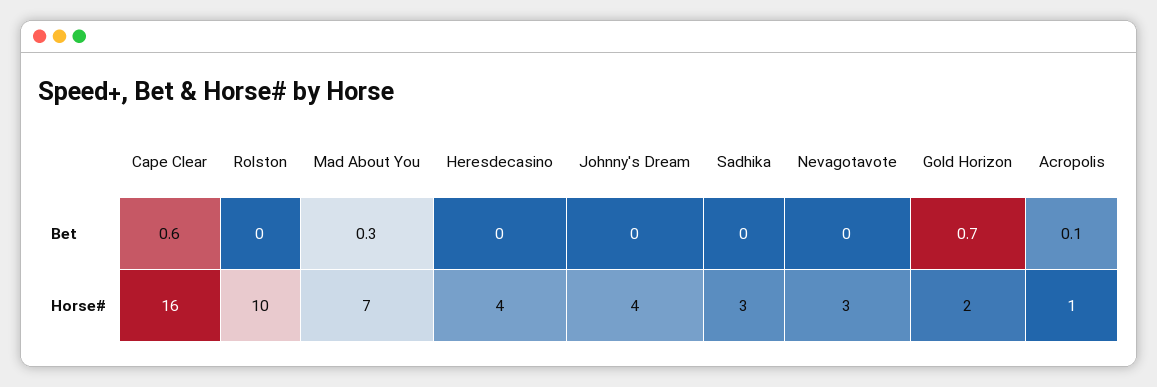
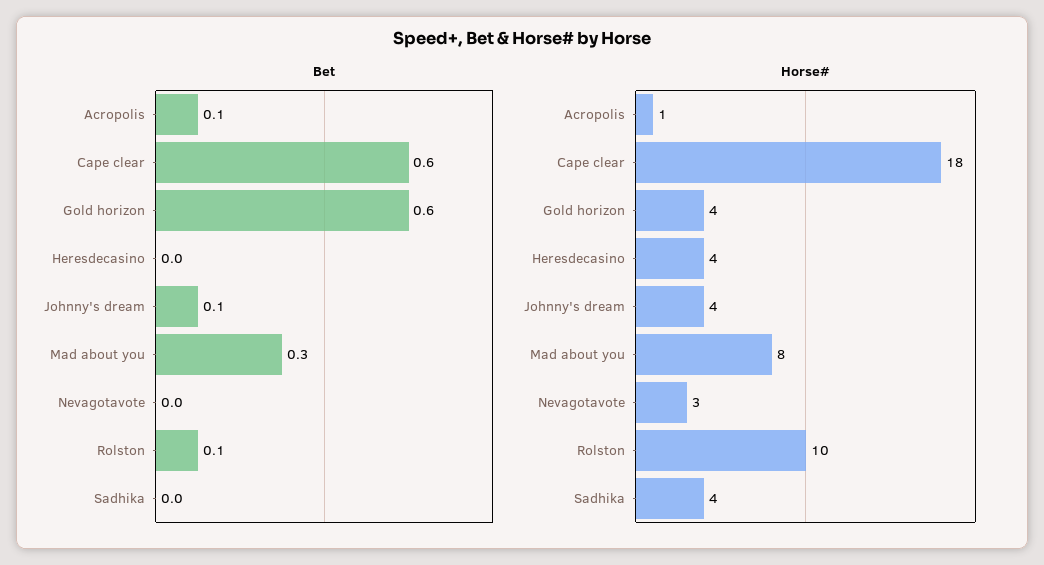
Bet, Rolston: 0 -> 0.1
Bet, Johnny's Dream: 0 -> 0.1
Bet, Gold Horizon: 0.7 -> 0.6
Horse#, Cape Clear: 16 -> 18
Horse#, Mad About You: 7 -> 8
Horse#, Sadhika: 3 -> 4
Horse#, Gold Horizon: 2 -> 4

